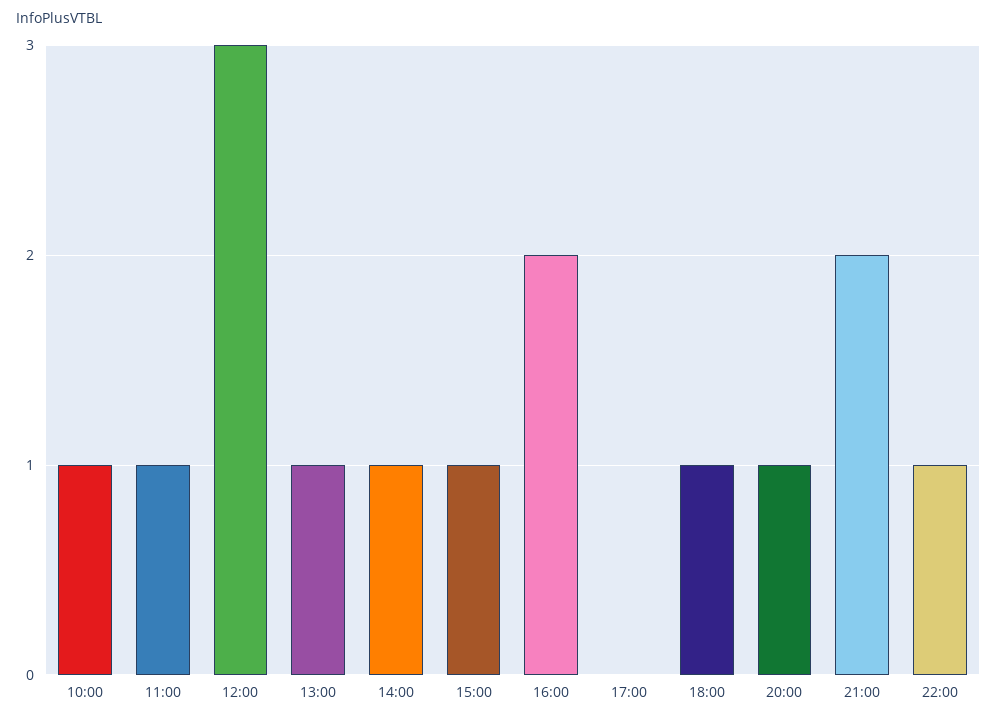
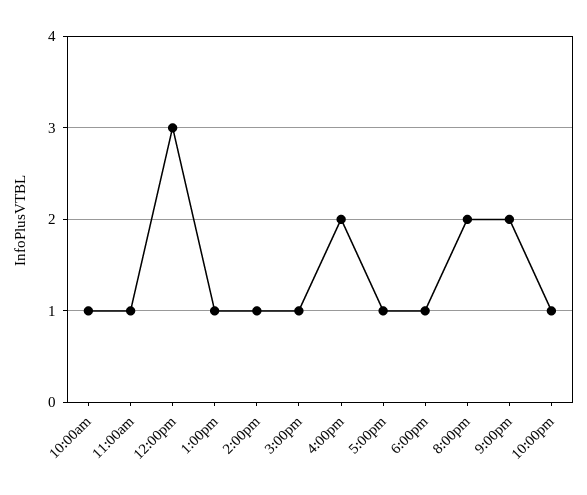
17:00: 0 -> 1
20:00: 1 -> 2

